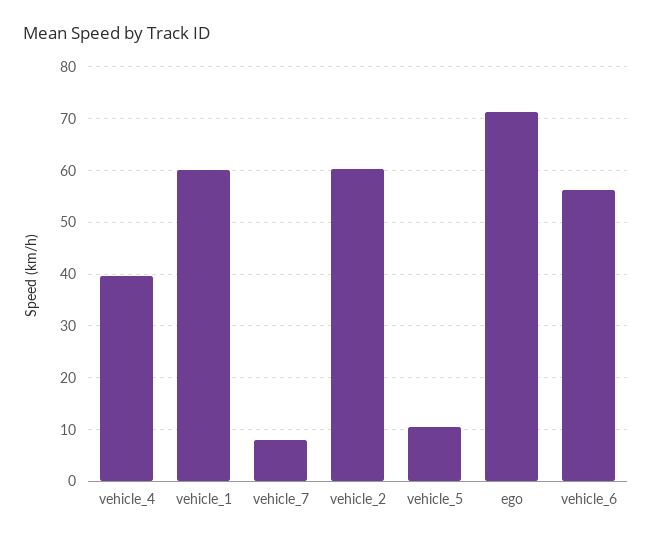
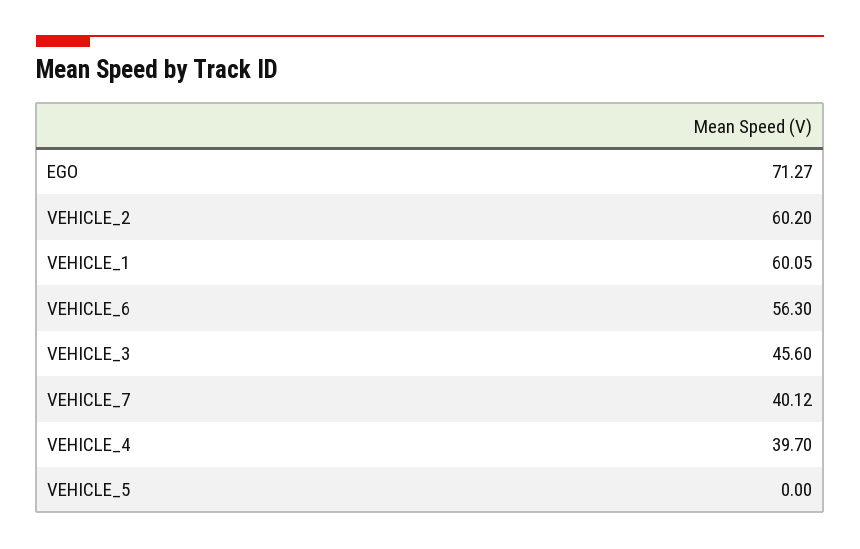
vehicle_7: 8 -> 40.12
vehicle_5: 10 -> 0
VEHICLE_3: none -> 45.6

